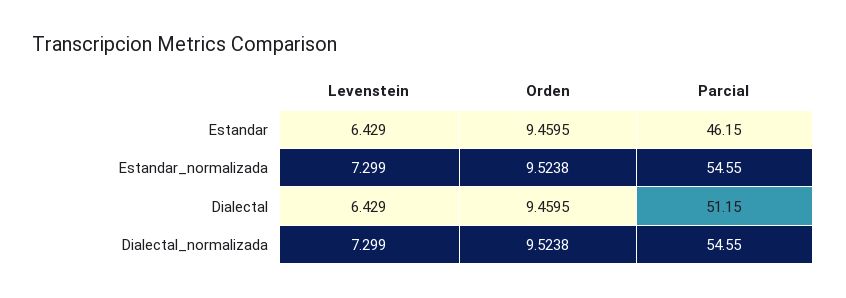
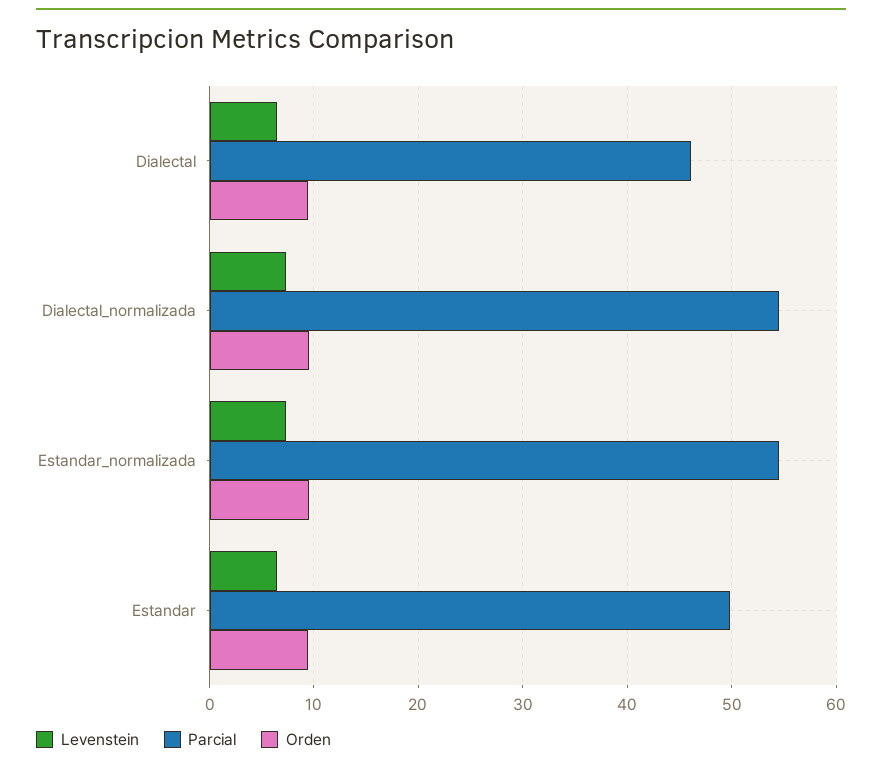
Parcial, Estandar: 46.15 -> 50
Parcial, Dialectal: 51.15 -> 46

